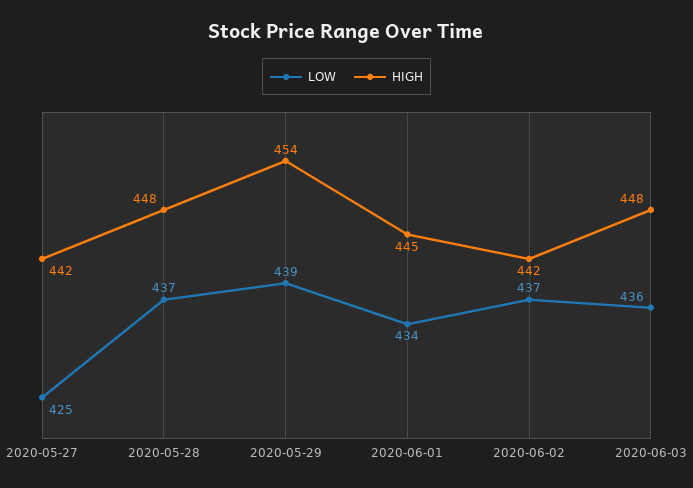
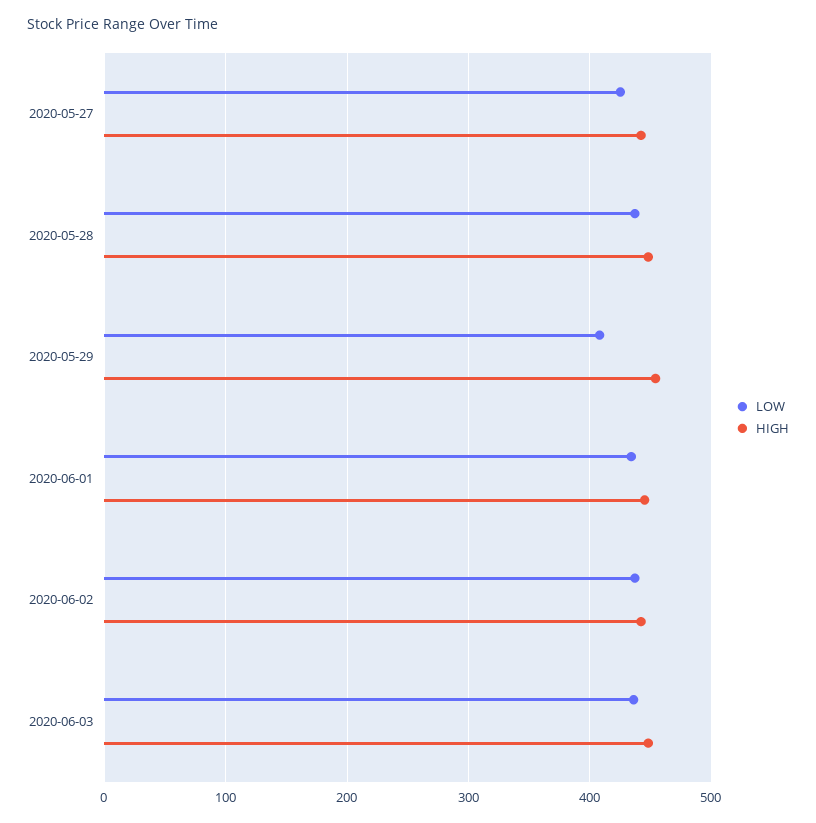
LOW, 2020-05-29: 439 -> 410

